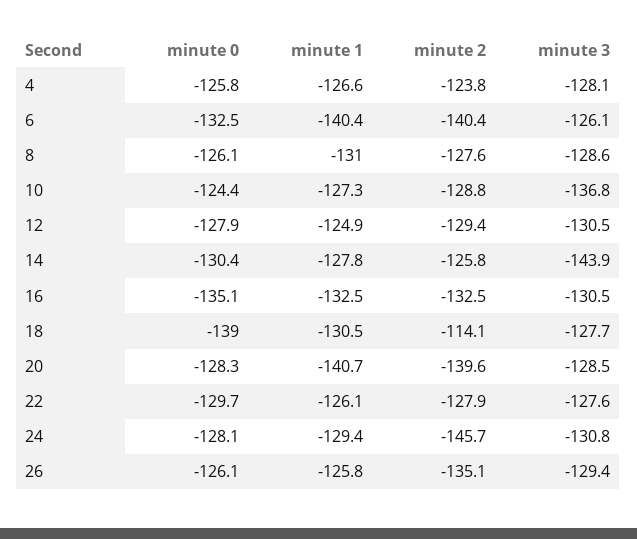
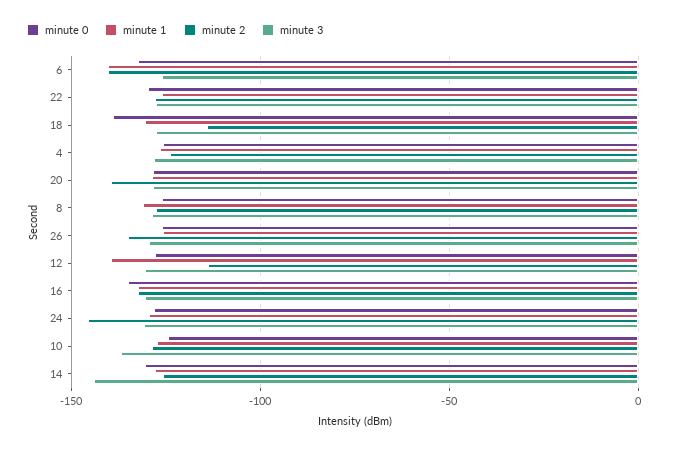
minute 1, 12: -124.9 -> -140
minute 2, 12: -129.4 -> -115
minute 1, 20: -140.7 -> -130

